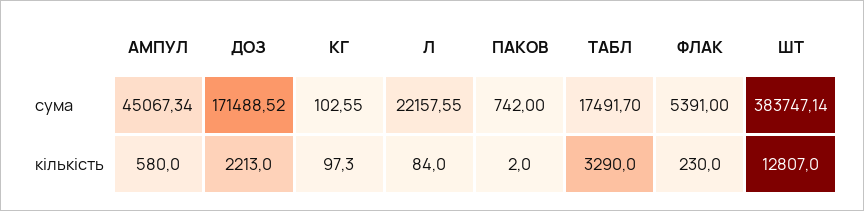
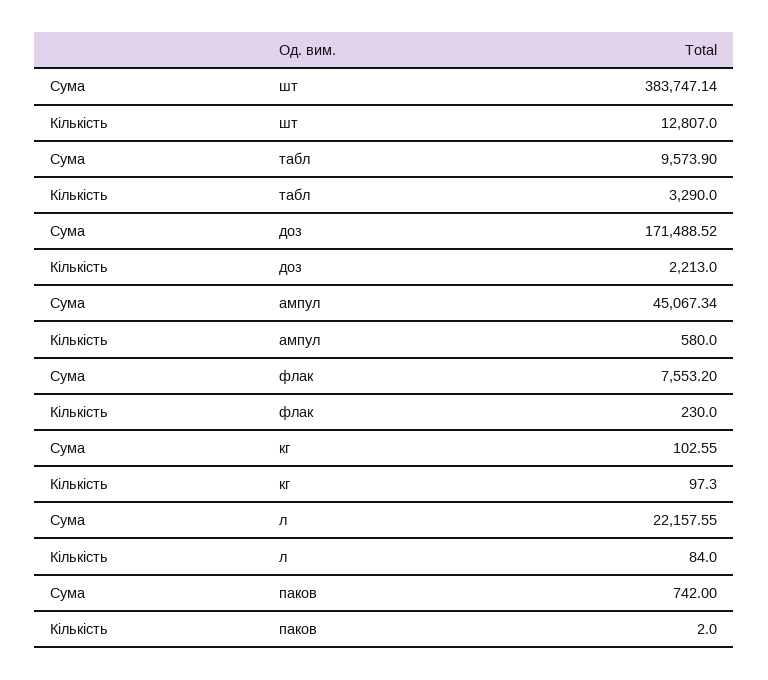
ТАБЛ, сума: 17491.7 -> 9573.9
ФЛАК, сума: 5391 -> 7553.2

